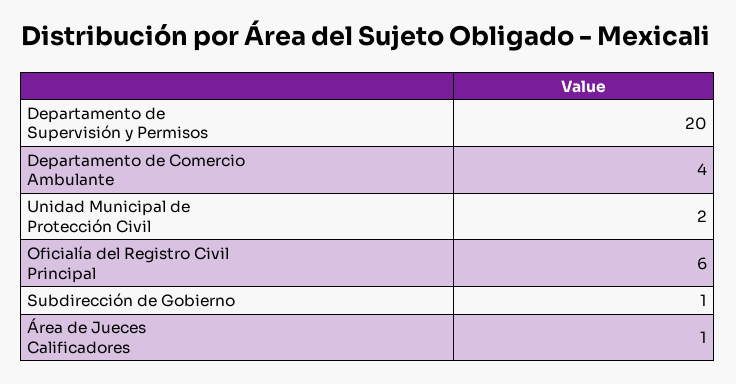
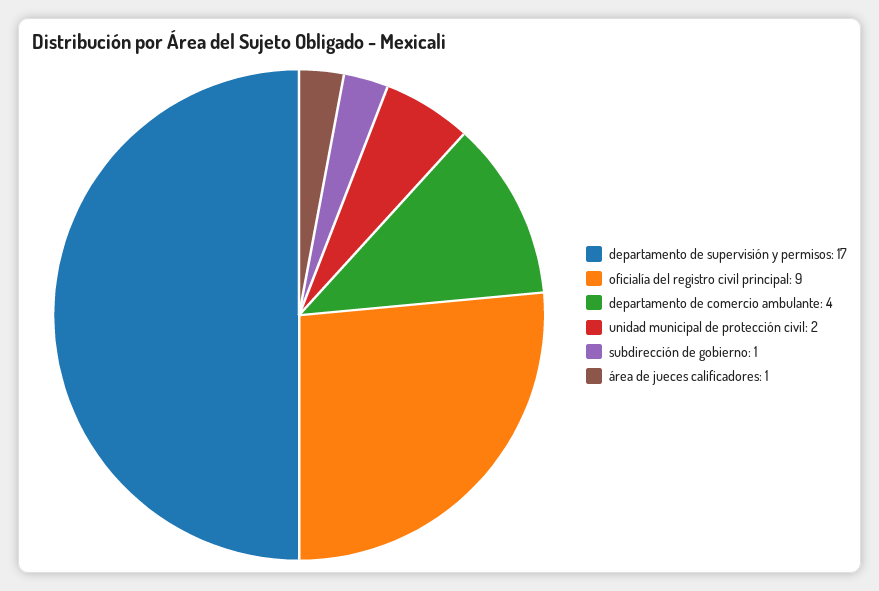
Departamento de Supervisión y Permisos: 20 -> 17
Oficialía del Registro Civil Principal: 6 -> 9

